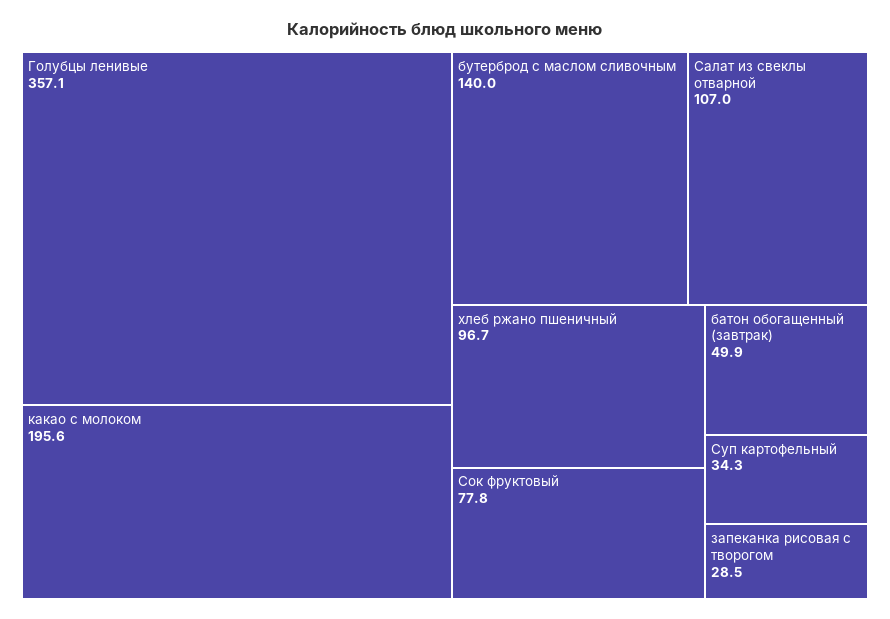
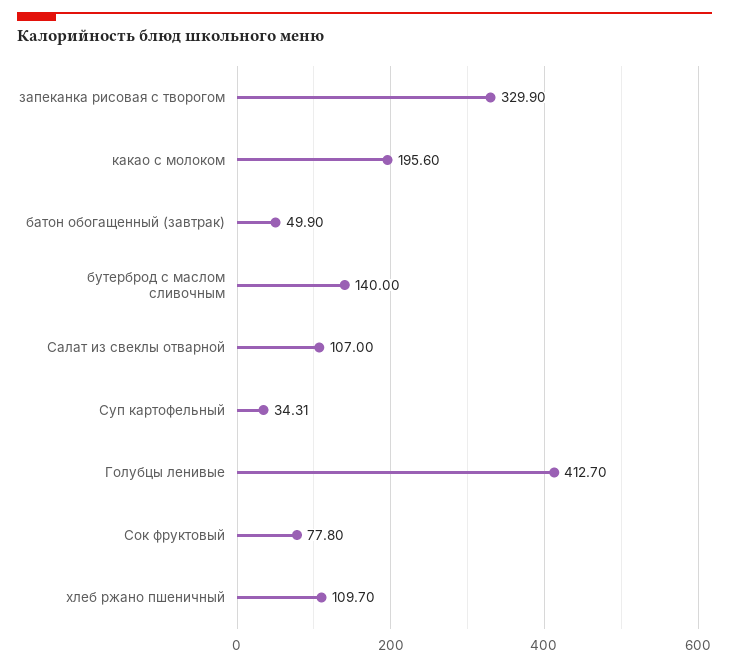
Голубцы ленивые: 357.1 -> 412.7
хлеб ржано пшеничный: 96.7 -> 109.7
запеканка рисовая с творогом: 28.5 -> 329.9

